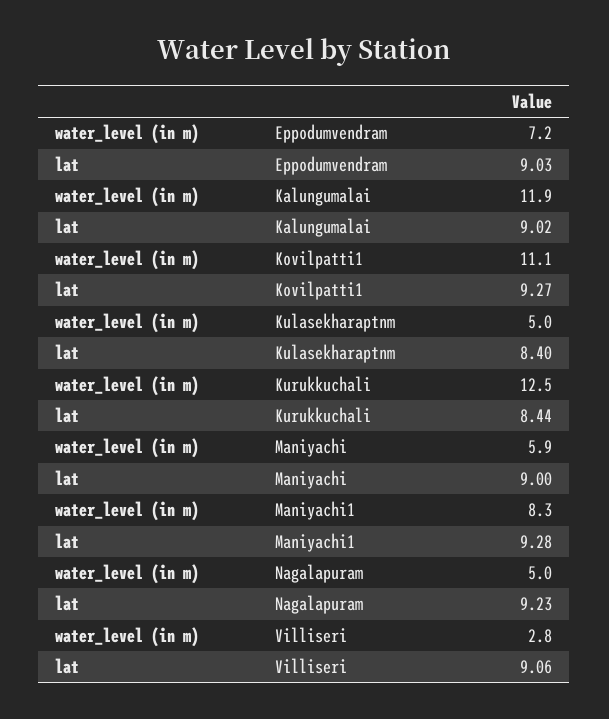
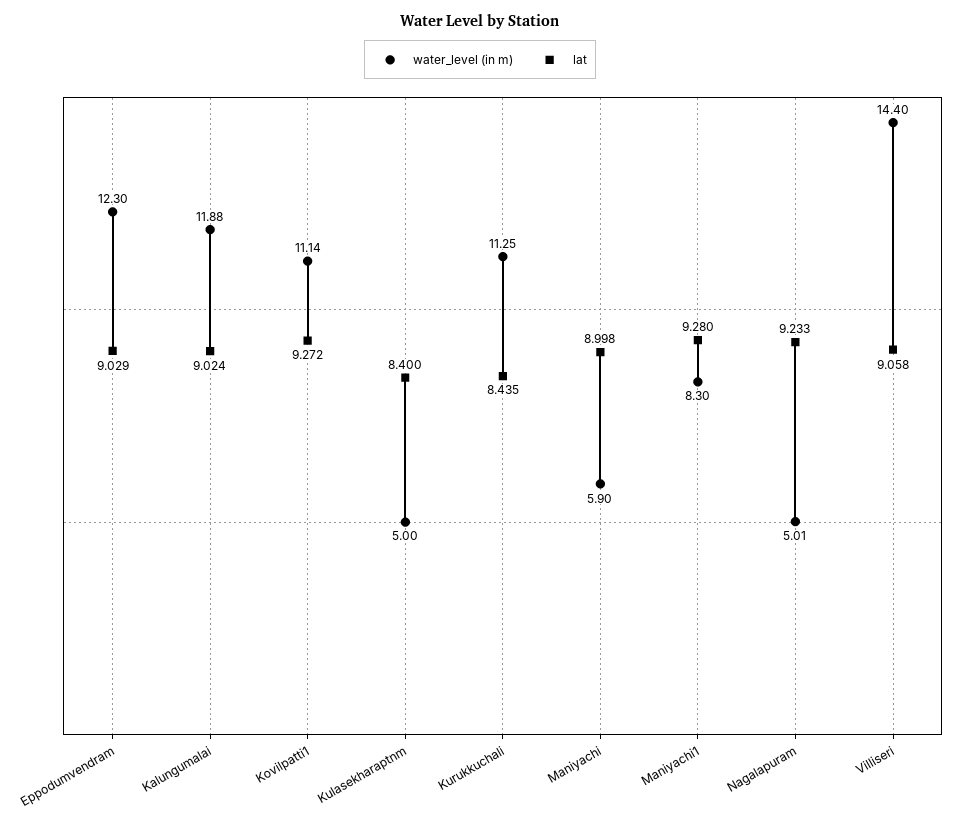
water_level (in m), Eppodumvendram: 7.2 -> 12.3
water_level (in m), Kurukkuchali: 12.5 -> 11.25
water_level (in m), Villiseri: 2.8 -> 14.4

